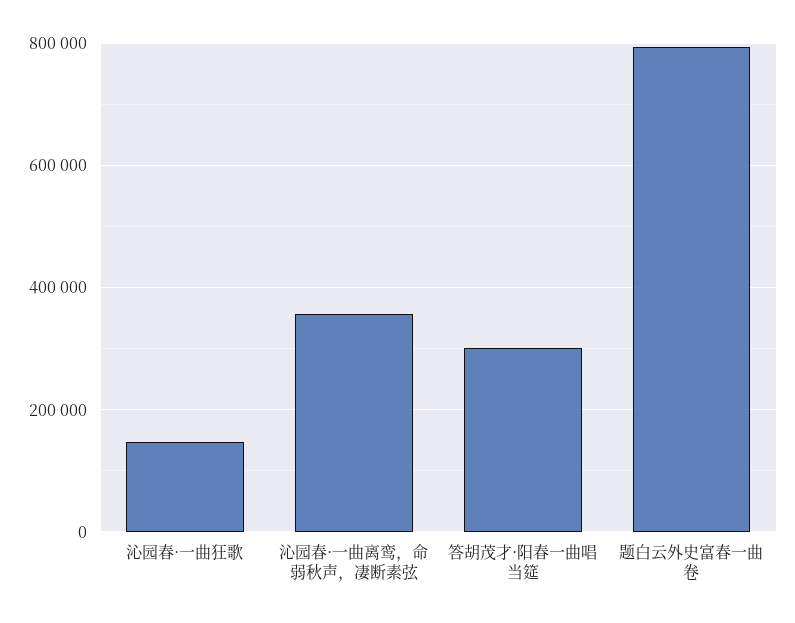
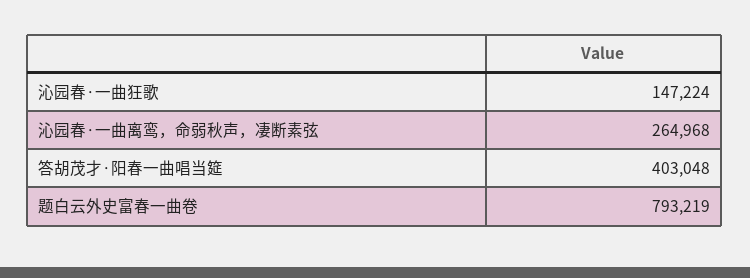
沁园春·一曲离鸾，命弱秋声，凄断素弦: 360000 -> 264968
答胡茂才·阳春一曲唱当筵: 300000 -> 403048

